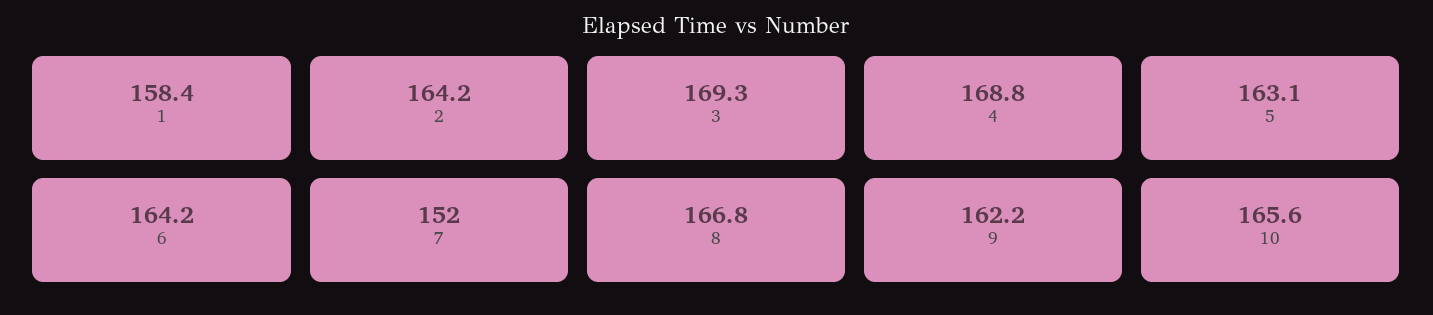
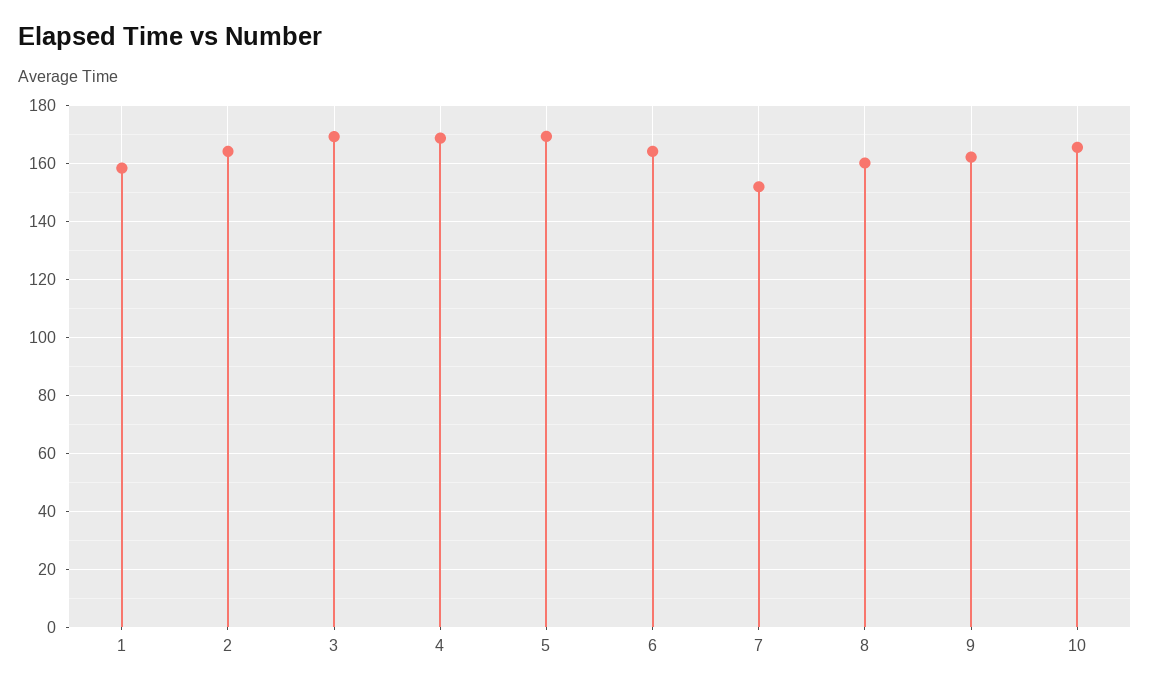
5: 163.1 -> 170
8: 166.8 -> 160

